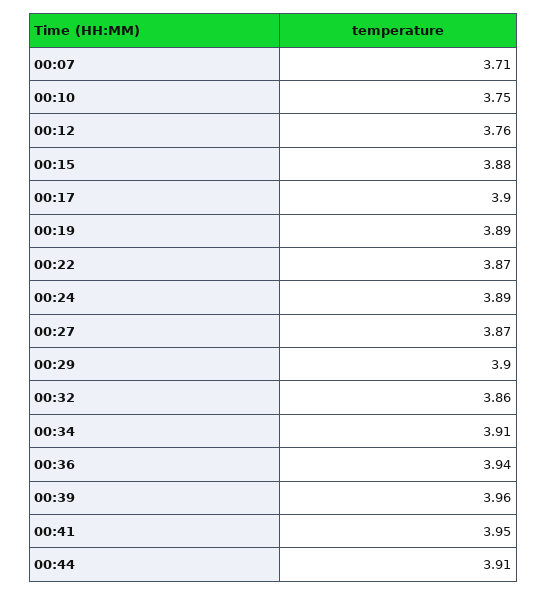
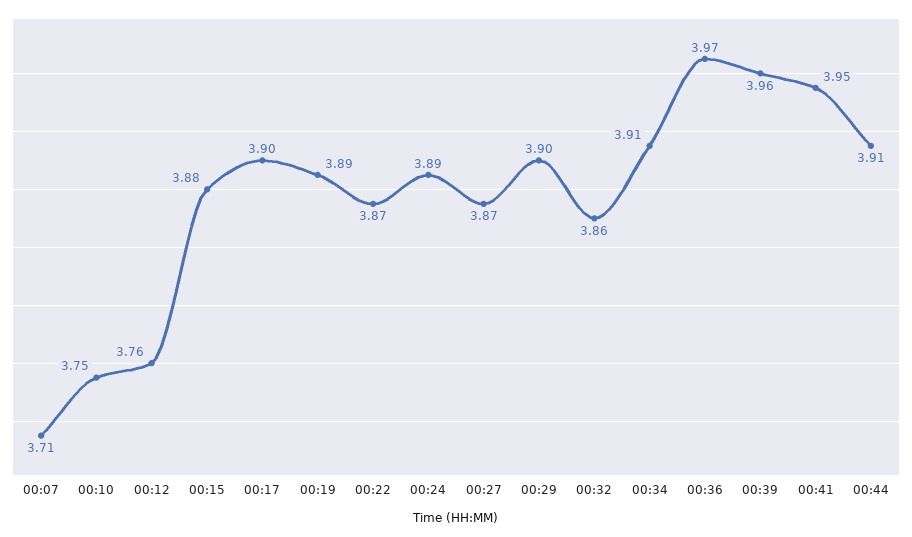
00:36: 3.94 -> 3.97

